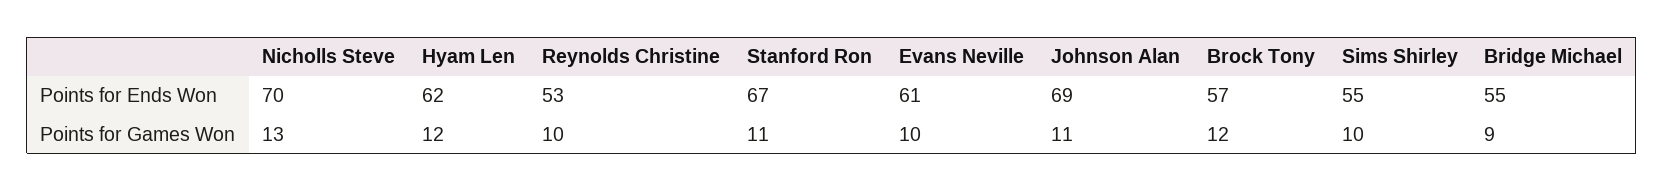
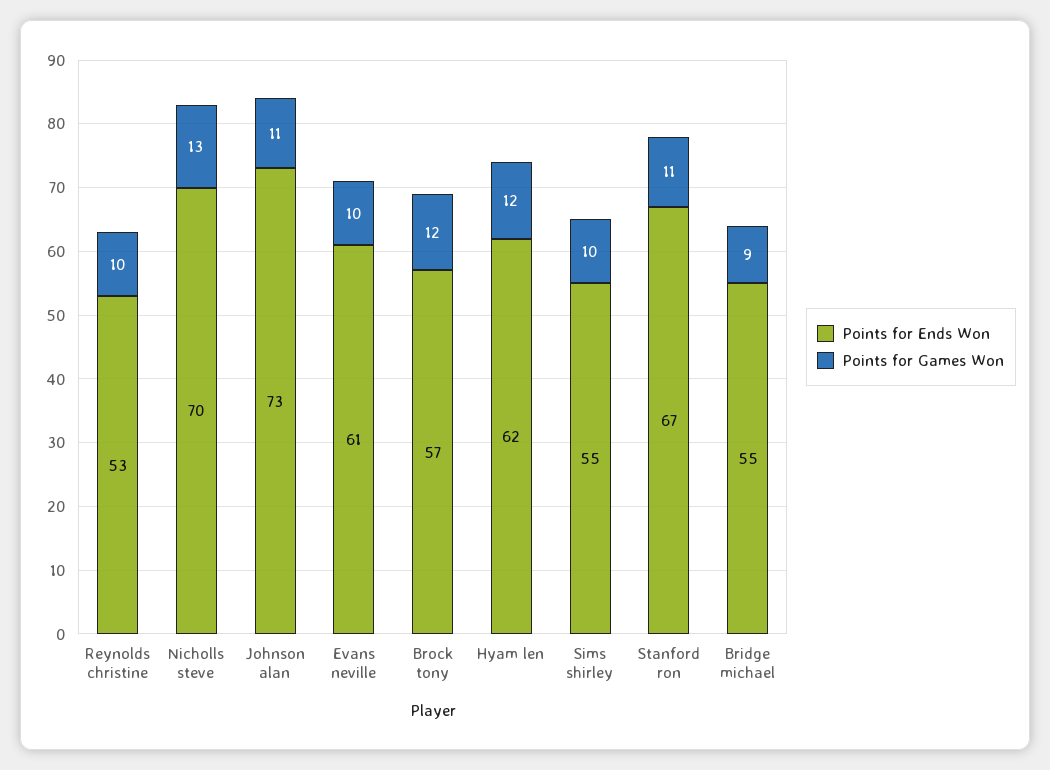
Points for Ends Won, Johnson Alan: 69 -> 73

